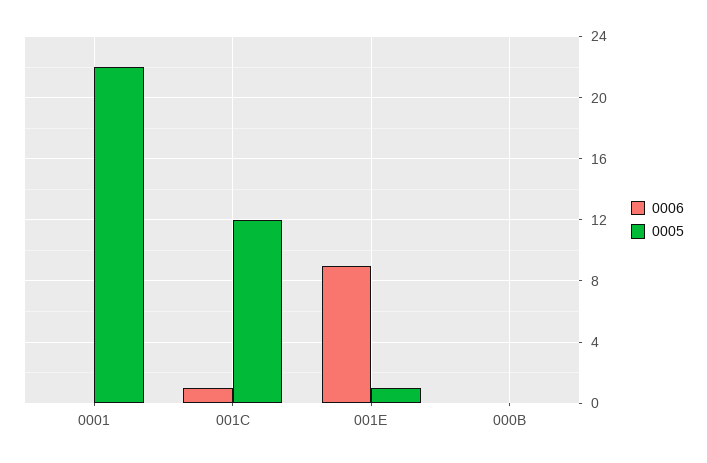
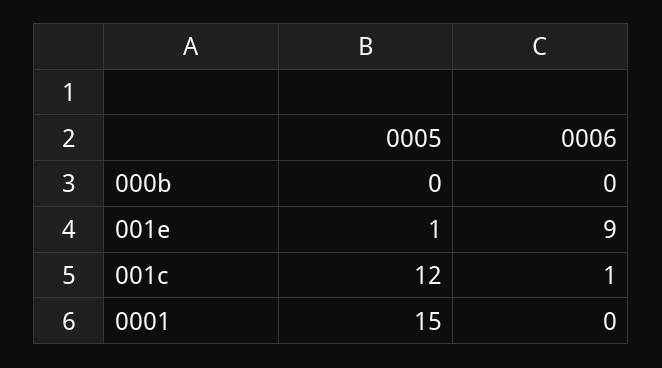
0005, 0001: 22 -> 15

